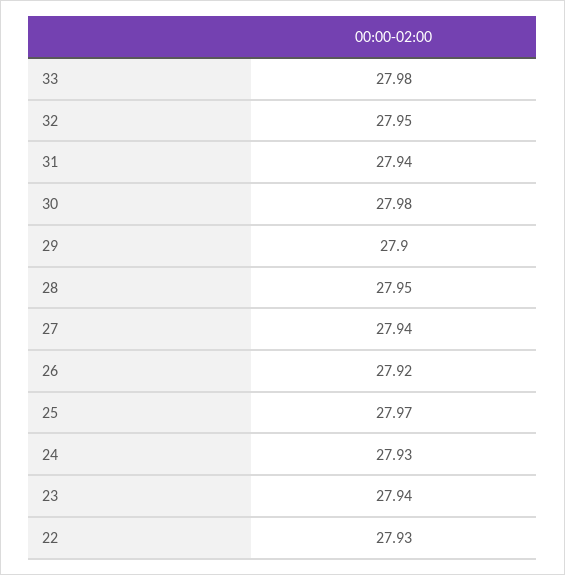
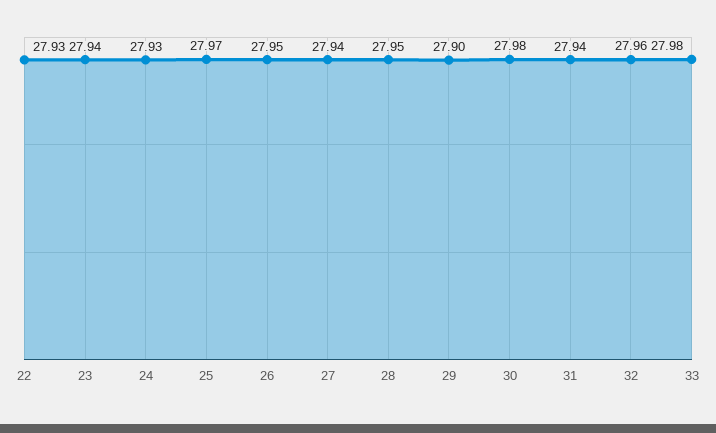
32: 27.95 -> 27.96
26: 27.92 -> 27.95

